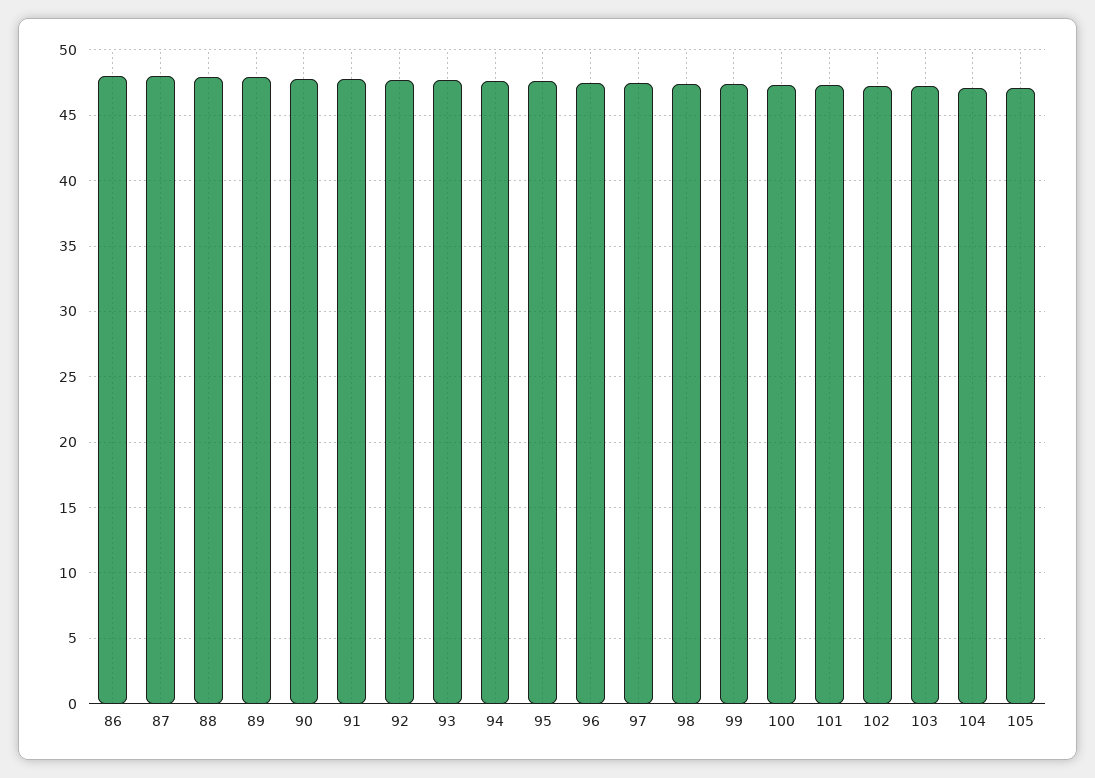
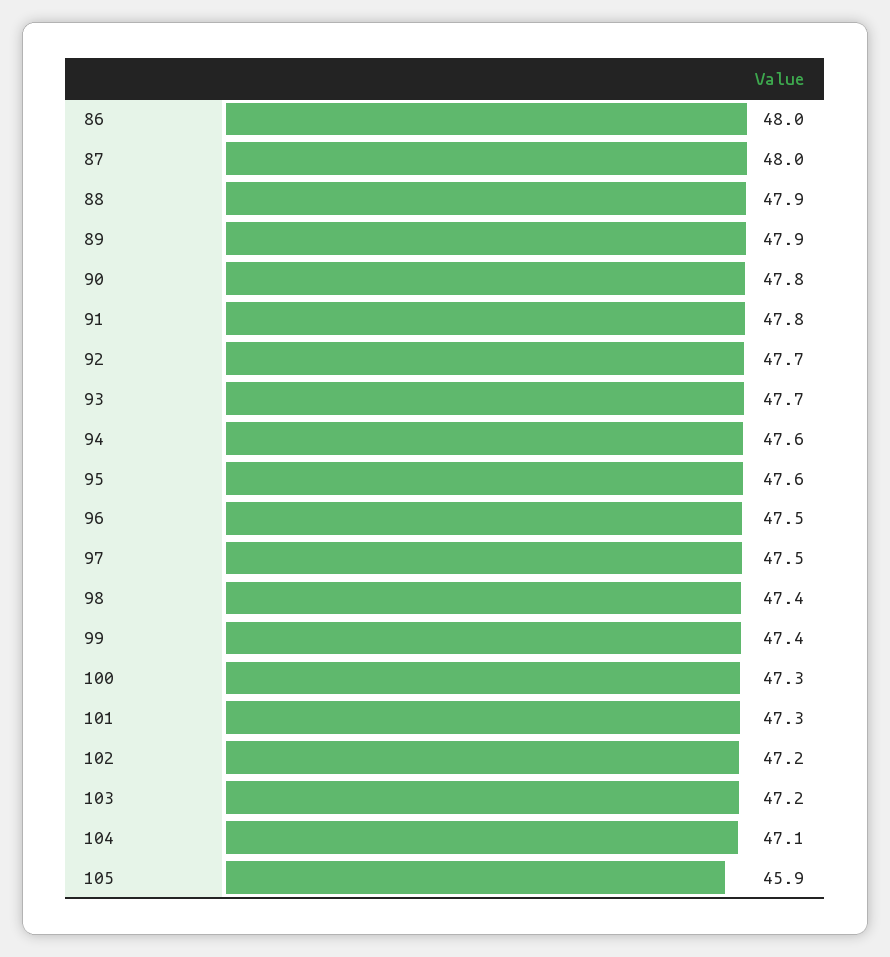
105: 47 -> 45.9

